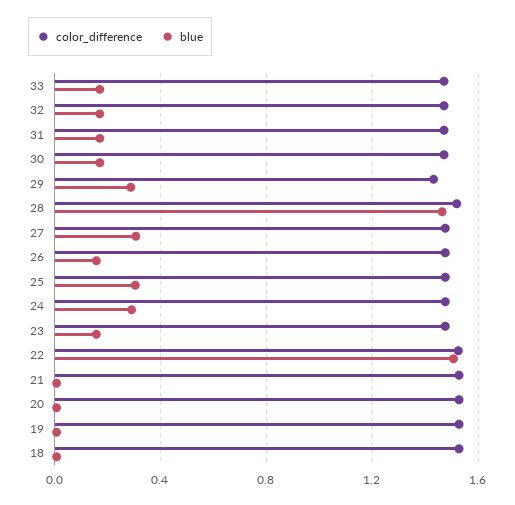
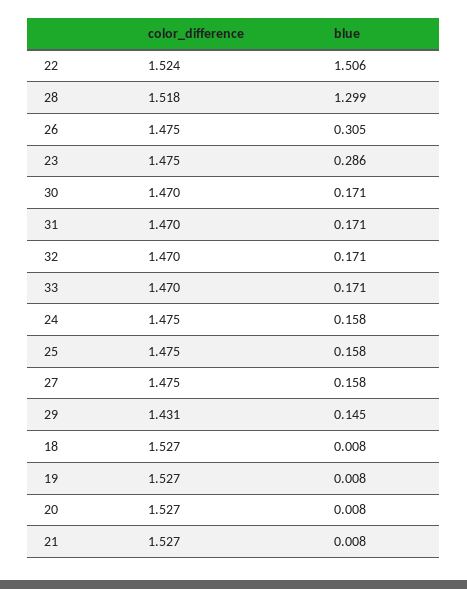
blue, 29: 0.3 -> 0.145
blue, 28: 1.45 -> 1.299
blue, 27: 0.3 -> 0.158
blue, 26: 0.15 -> 0.305
blue, 25: 0.3 -> 0.158
blue, 24: 0.3 -> 0.158
blue, 23: 0.15 -> 0.286

